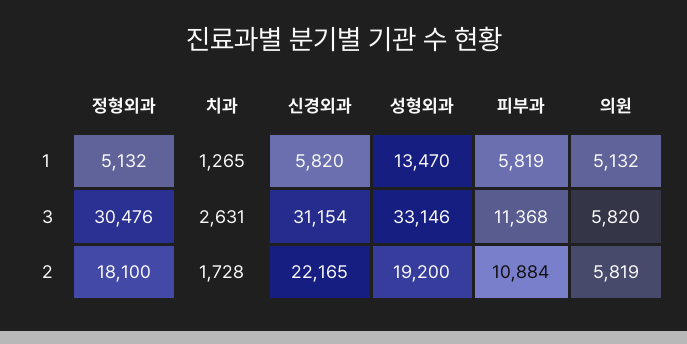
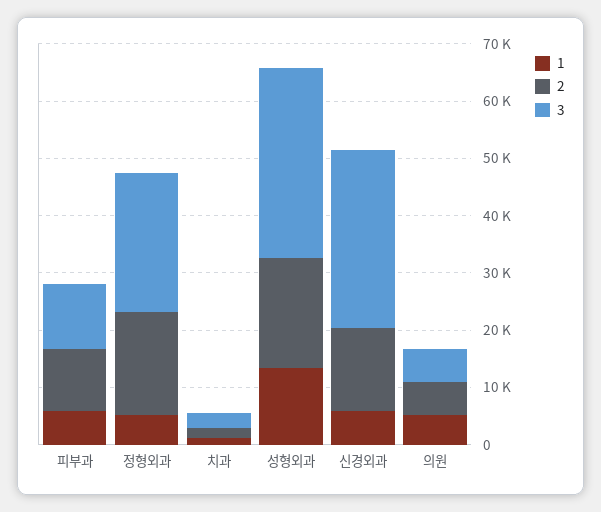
3, 정형외과: 30476 -> 24000
2, 신경외과: 22165 -> 14000

